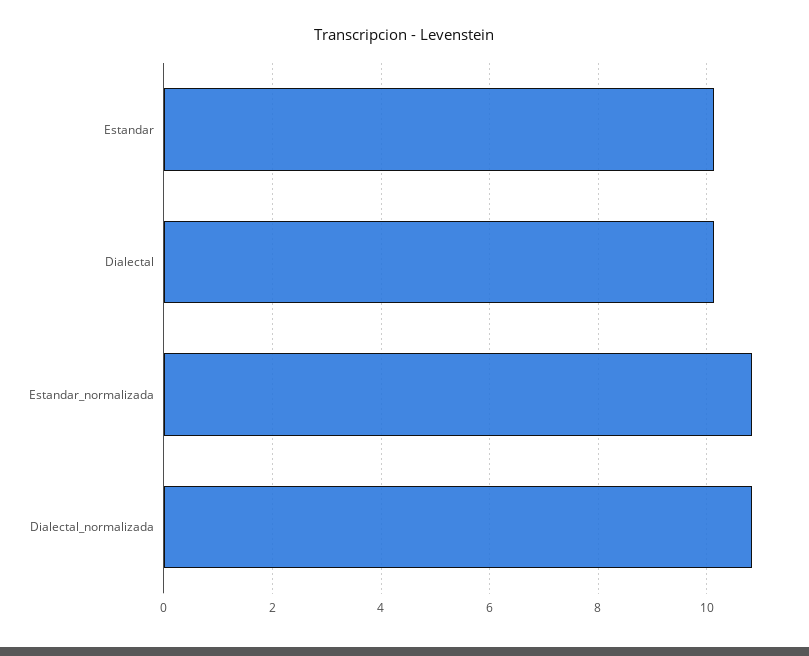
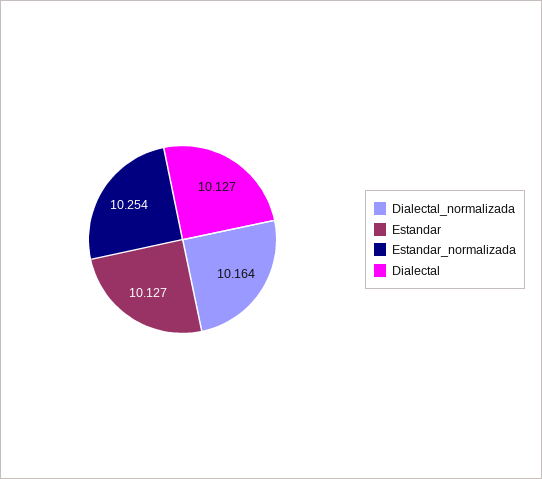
Estandar_normalizada: 10.8 -> 10.254
Dialectal_normalizada: 10.8 -> 10.164

